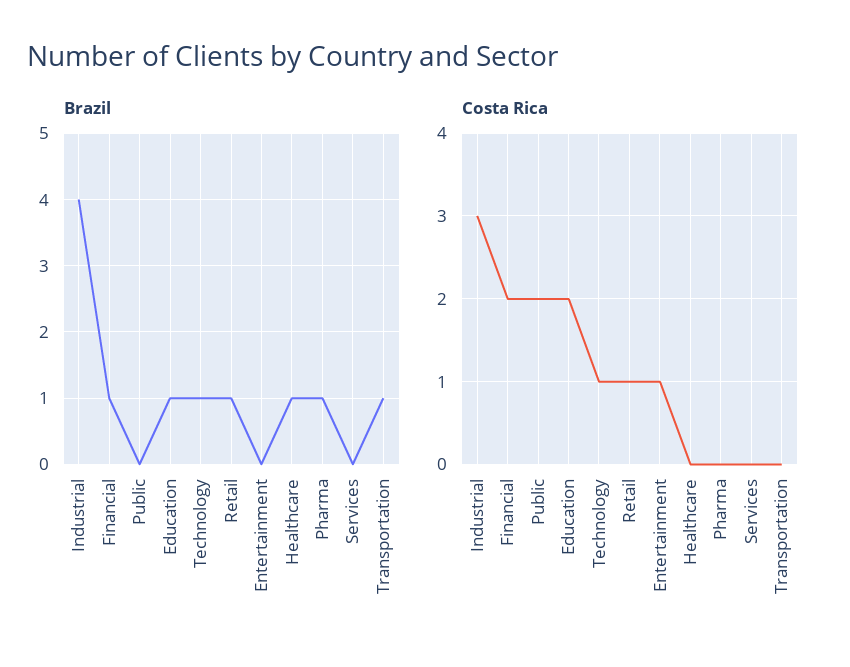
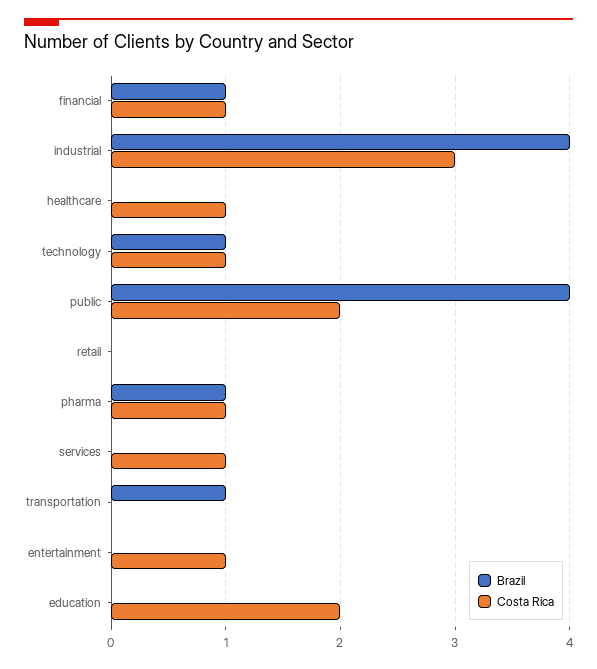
Brazil, Public: 0 -> 4
Brazil, Education: 1 -> 0
Brazil, Retail: 1 -> 0
Brazil, Healthcare: 1 -> 0
Costa Rica, Financial: 2 -> 1
Costa Rica, Retail: 1 -> 0
Costa Rica, Healthcare: 0 -> 1
Costa Rica, Pharma: 0 -> 1
Costa Rica, Services: 0 -> 1

